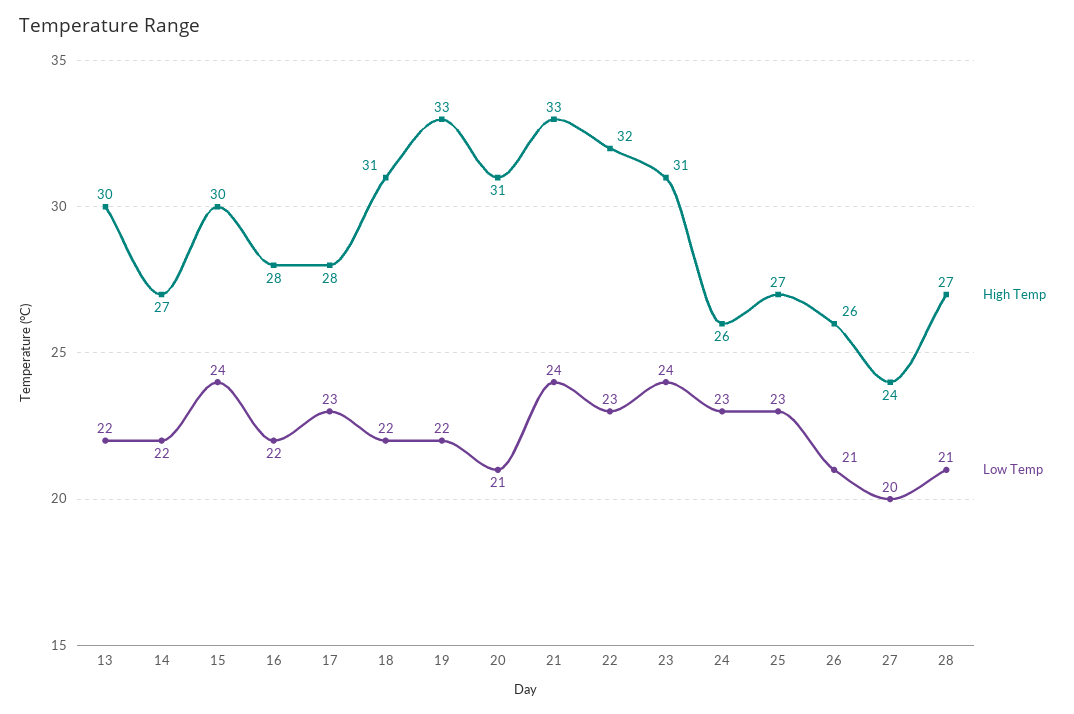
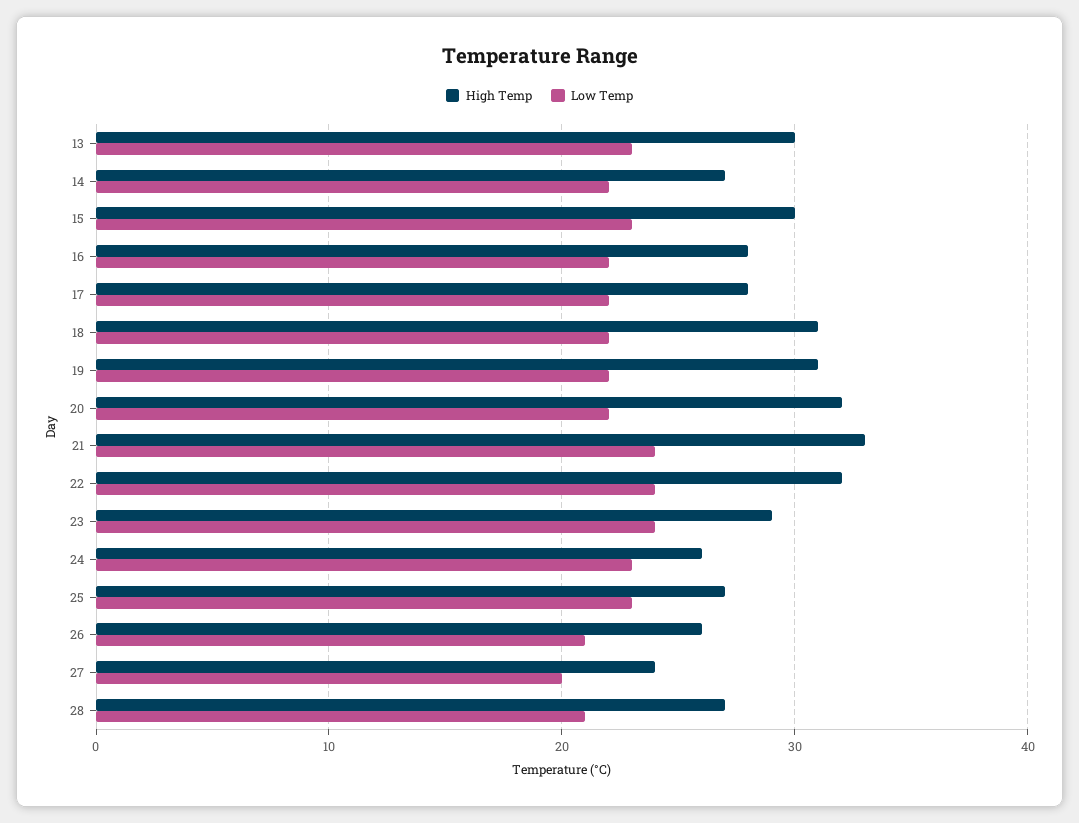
Low Temp, 13: 22 -> 23
Low Temp, 15: 24 -> 23
Low Temp, 17: 23 -> 22
High Temp, 19: 33 -> 31
High Temp, 20: 31 -> 32
Low Temp, 20: 21 -> 22
Low Temp, 22: 23 -> 24
High Temp, 23: 31 -> 29

